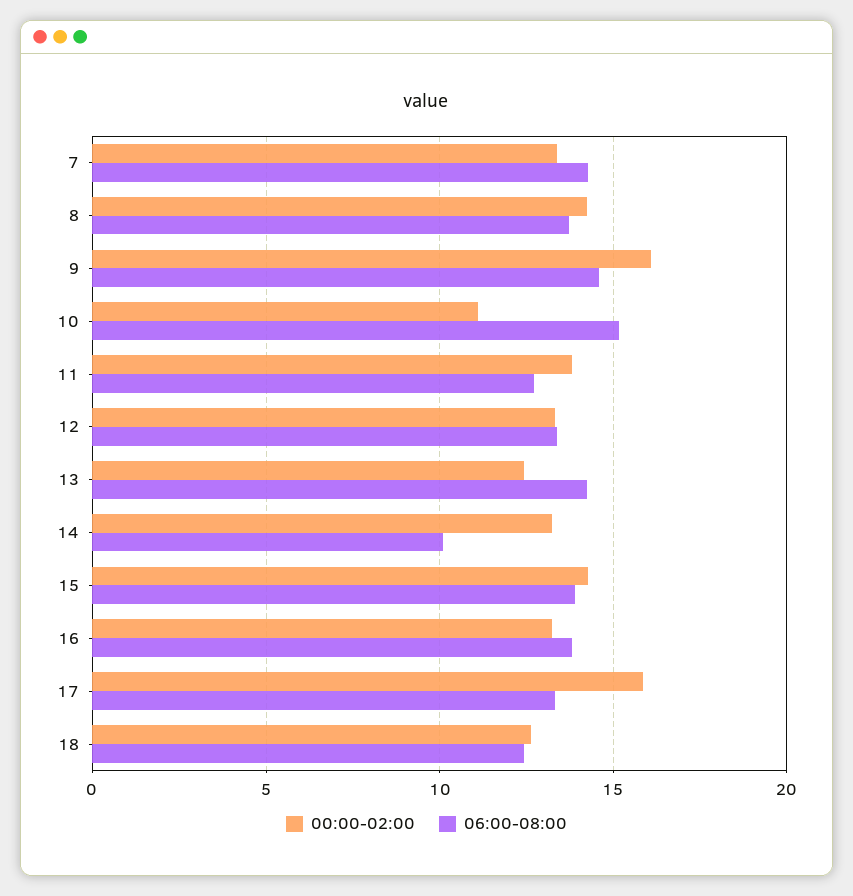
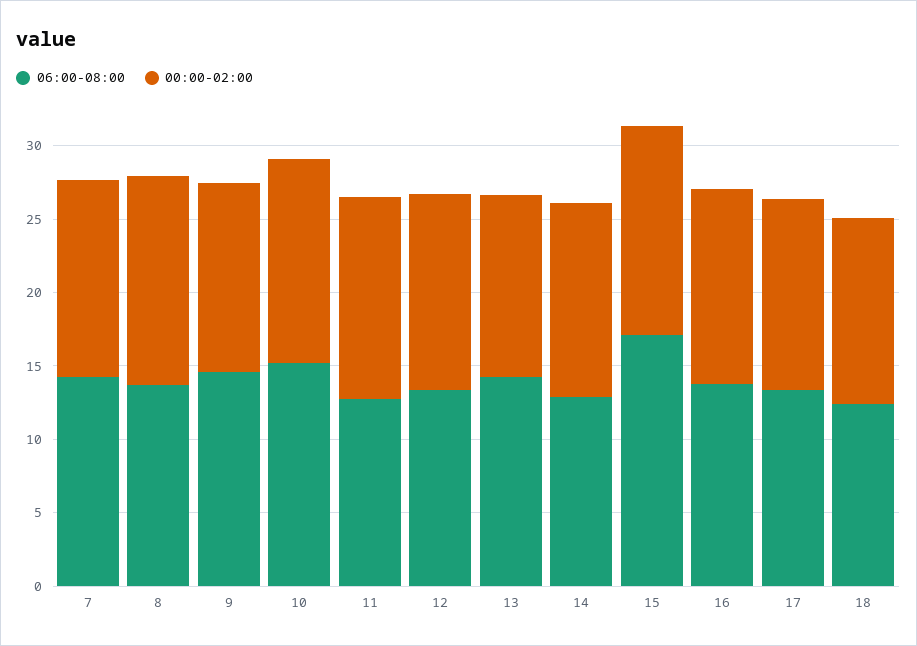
00:00-02:00, 9: 16 -> 13
00:00-02:00, 10: 11 -> 14
06:00-08:00, 14: 10 -> 13
06:00-08:00, 15: 14 -> 17
00:00-02:00, 17: 16 -> 13

